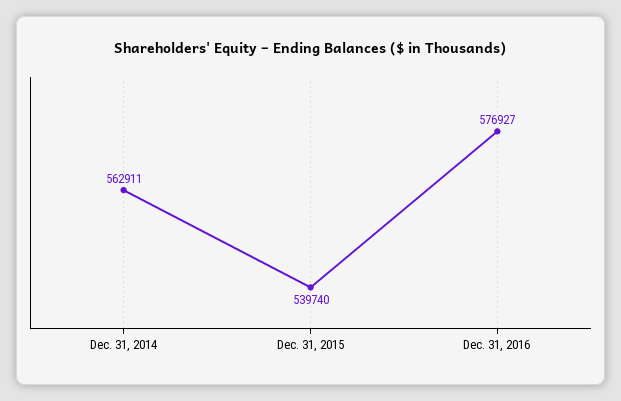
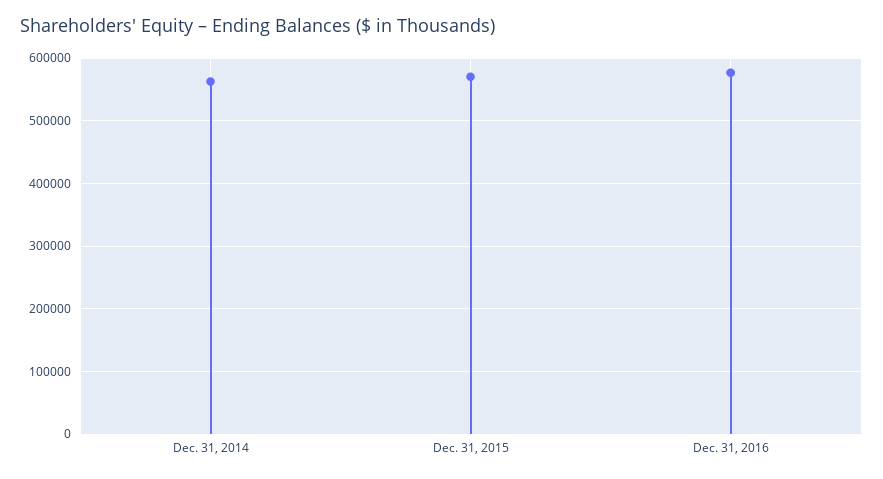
Dec. 31, 2015: 539740 -> 570000

